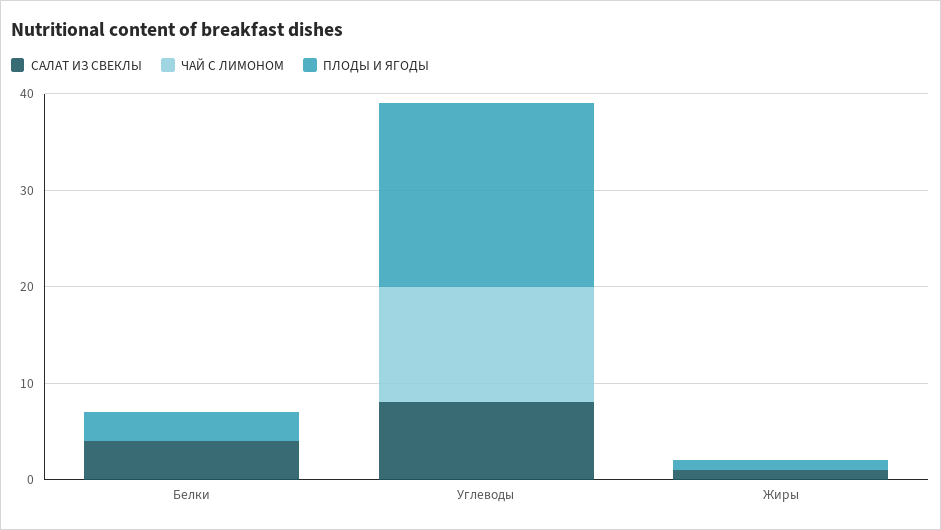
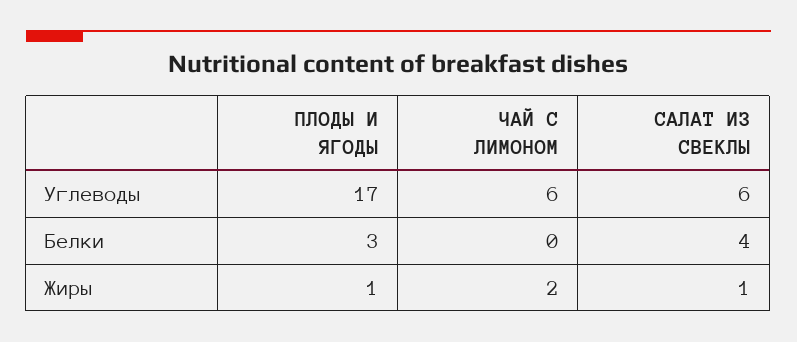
САЛАТ ИЗ СВЕКЛЫ, Углеводы: 8 -> 6
ЧАЙ С ЛИМОНОМ, Углеводы: 12 -> 6
ПЛОДЫ И ЯГОДЫ, Углеводы: 19 -> 17
ЧАЙ С ЛИМОНОМ, Жиры: 0 -> 2

